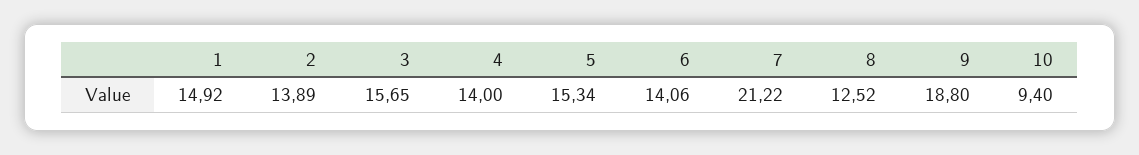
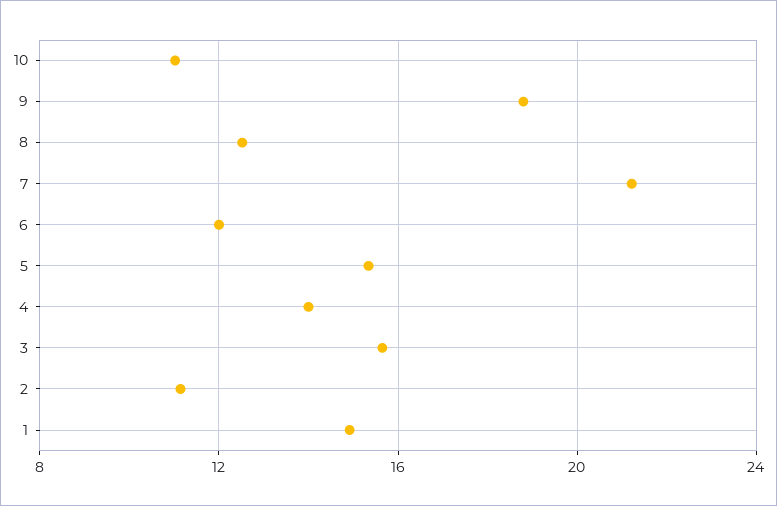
2: 13.89 -> 11
6: 14.06 -> 12
10: 9.4 -> 11

